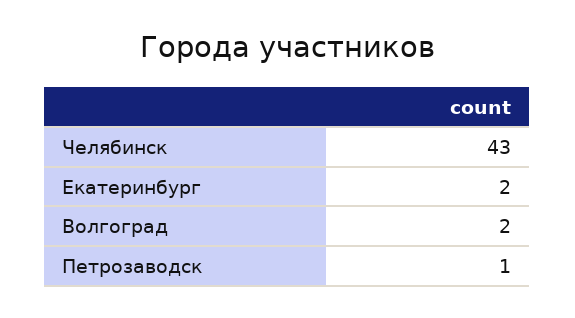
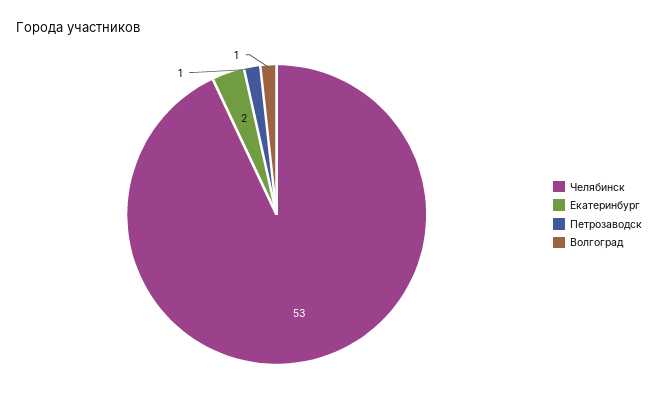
Челябинск: 43 -> 53
Волгоград: 2 -> 1

